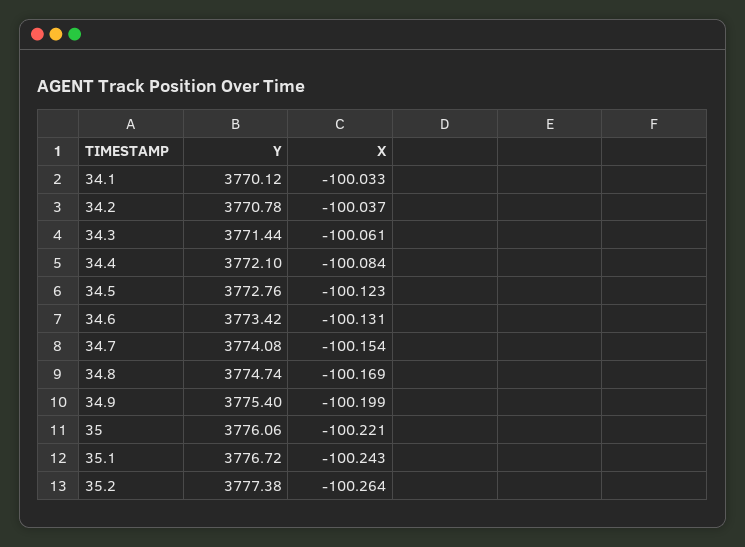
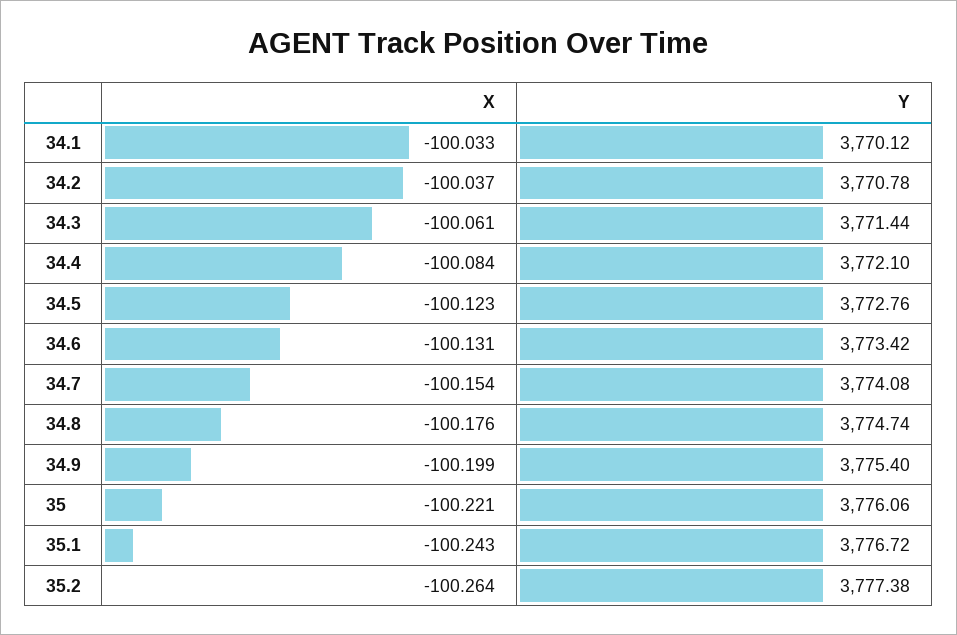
X, 34.8: -100.169 -> -100.176

